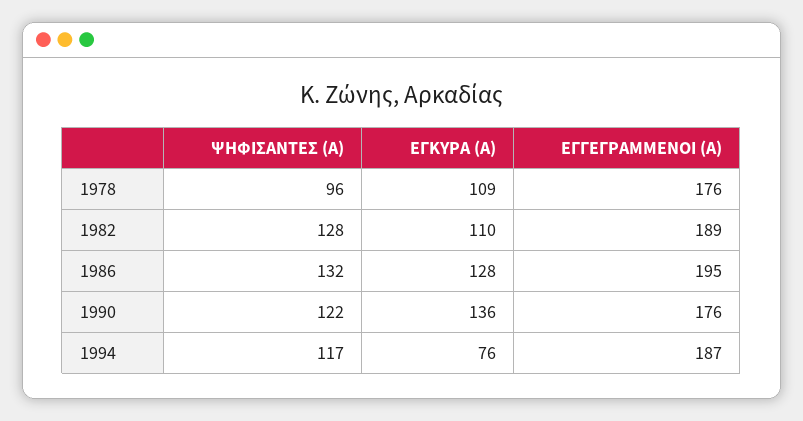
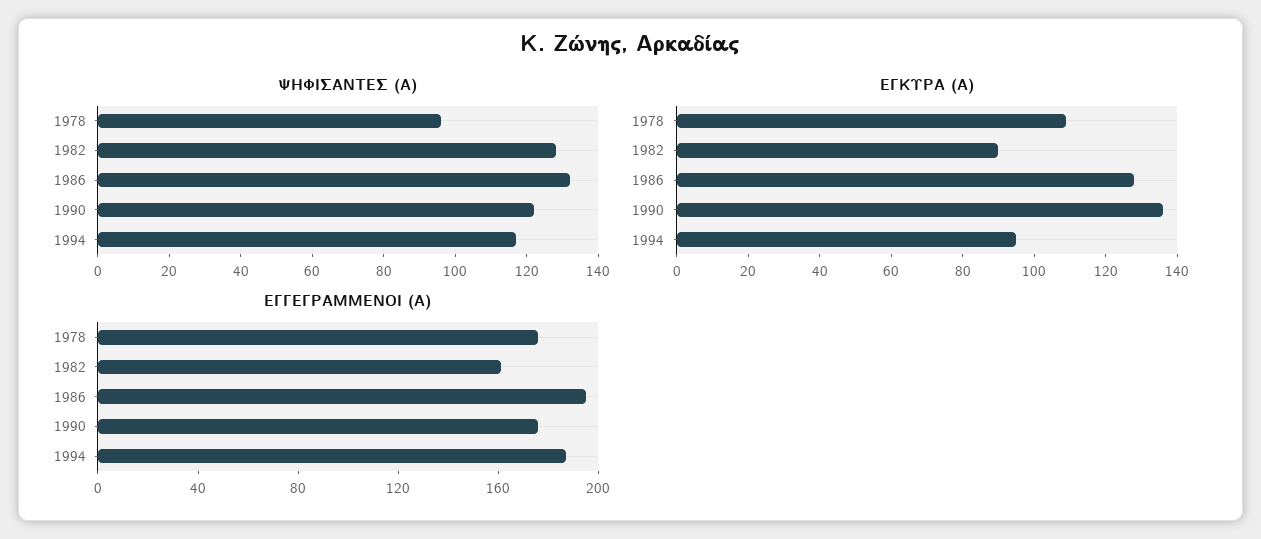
ΕΓΚΥΡΑ (Α), 1982: 110 -> 90
ΕΓΓΕΓΡΑΜΜΕΝΟΙ (Α), 1982: 189 -> 160
ΕΓΚΥΡΑ (Α), 1994: 76 -> 95

